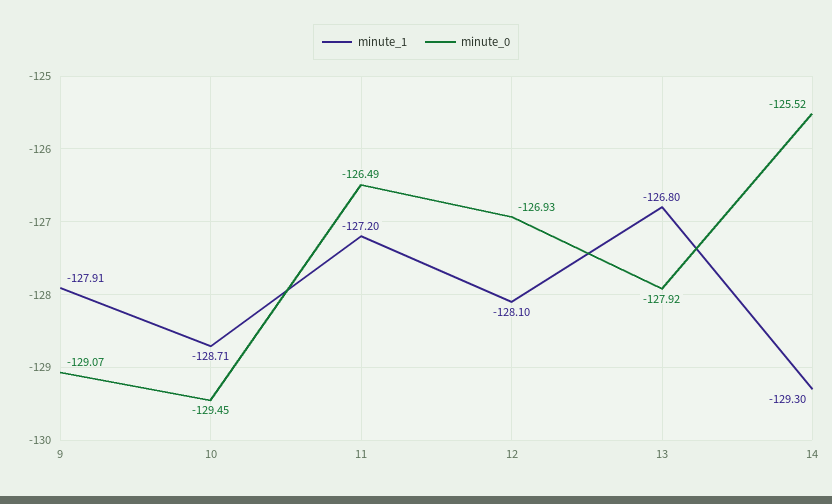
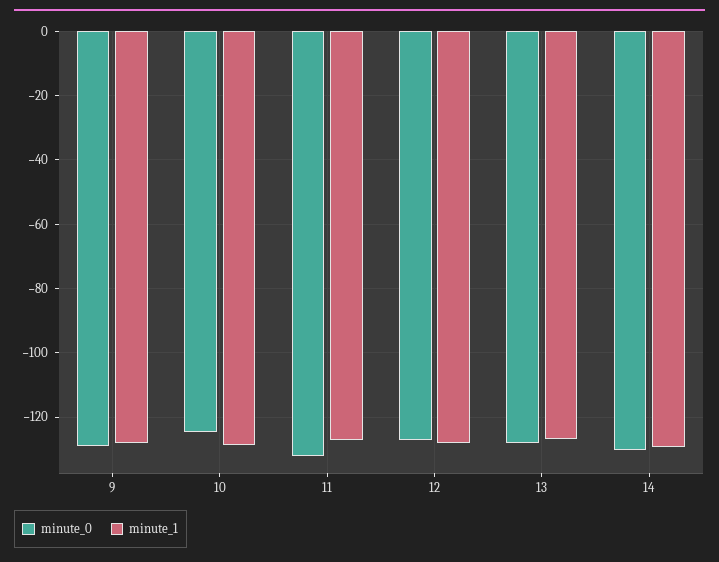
minute_0, 10: -129.45 -> -124
minute_0, 11: -126.49 -> -132
minute_0, 14: -125.52 -> -130

